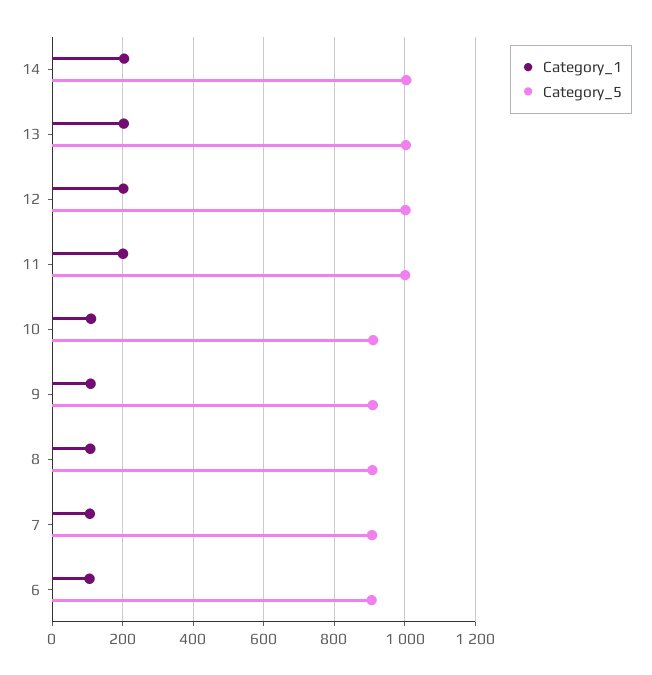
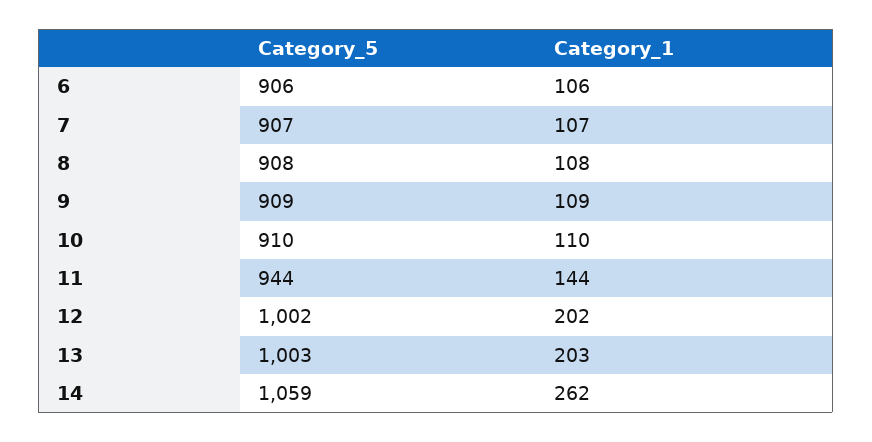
Category_1, 14: 200 -> 262
Category_5, 14: 1000 -> 1059
Category_1, 11: 200 -> 144
Category_5, 11: 1000 -> 944

